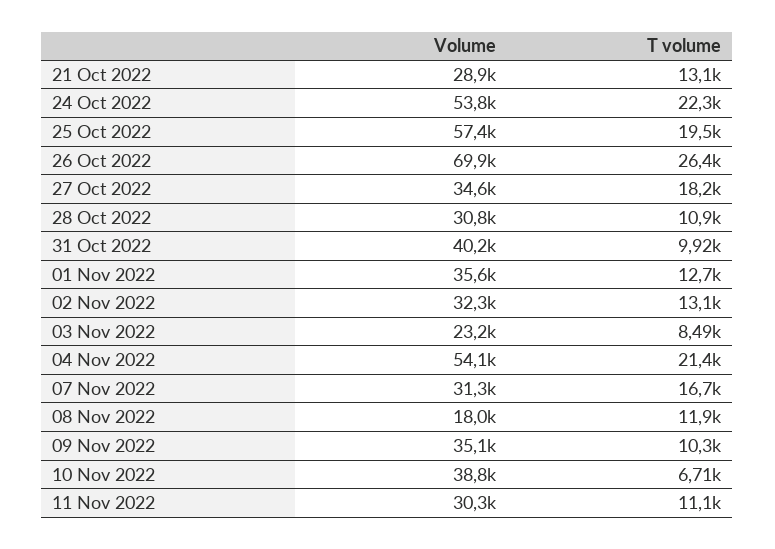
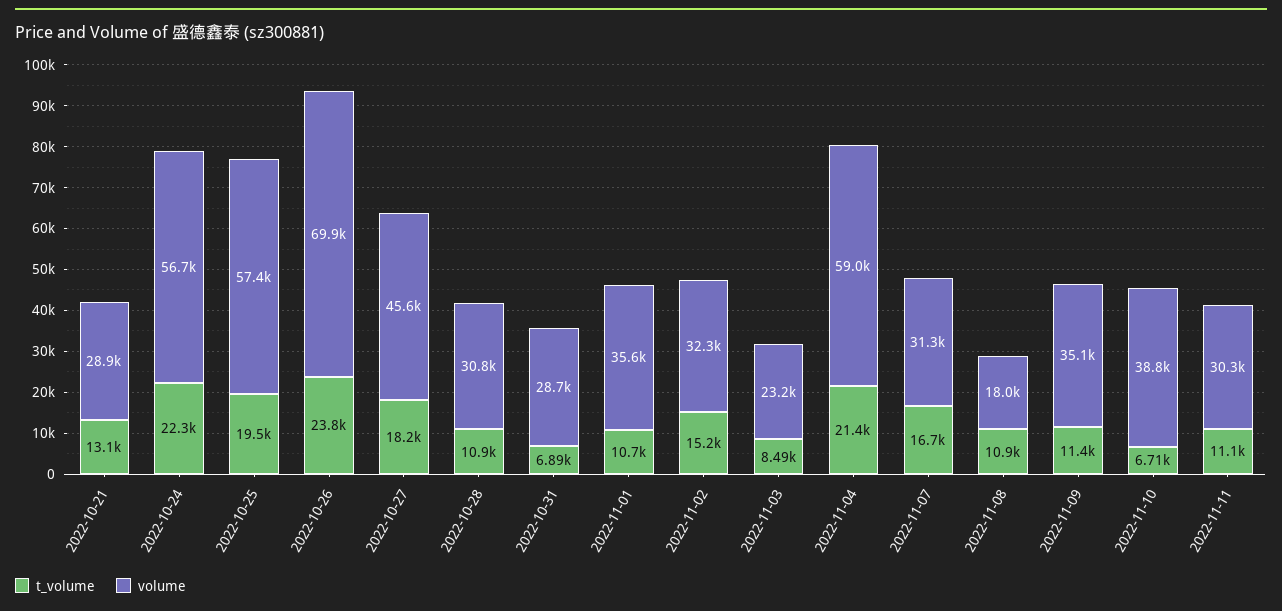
Volume, 24 Oct 2022: 53800 -> 56700
T volume, 26 Oct 2022: 26400 -> 23800
Volume, 27 Oct 2022: 34600 -> 45600
Volume, 31 Oct 2022: 40200 -> 28700
T volume, 31 Oct 2022: 9920 -> 6890
T volume, 01 Nov 2022: 12700 -> 10700
T volume, 02 Nov 2022: 13100 -> 15200
Volume, 04 Nov 2022: 54100 -> 59000
T volume, 08 Nov 2022: 11900 -> 10900
T volume, 09 Nov 2022: 10300 -> 11400

